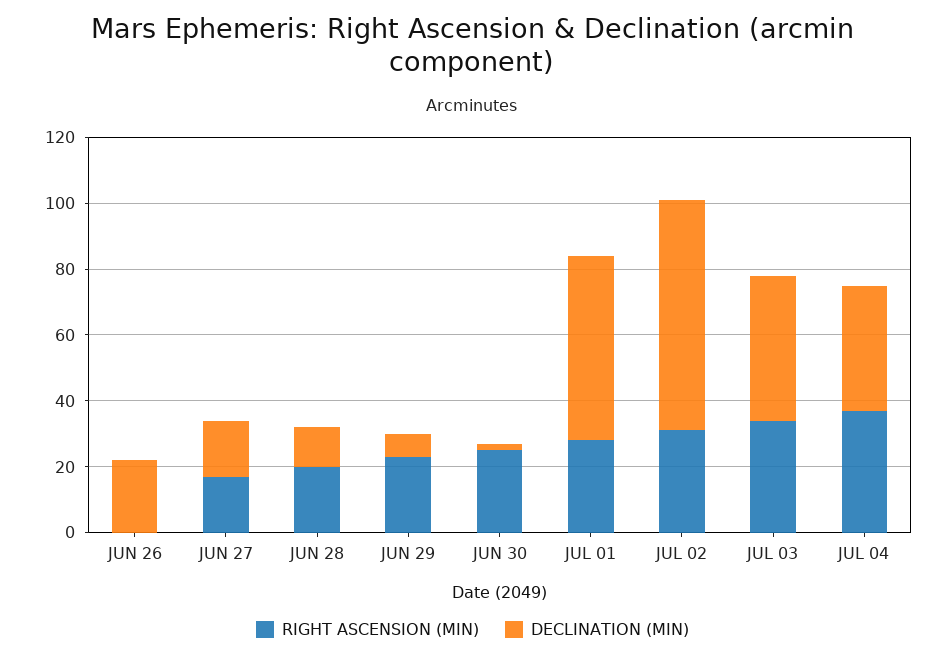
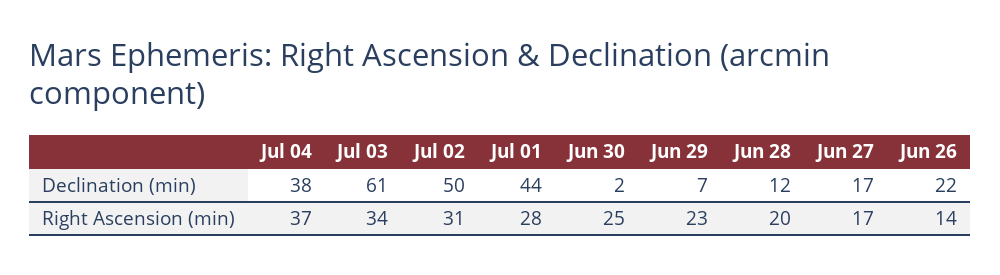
RIGHT ASCENSION (MIN), JUN 26: 0 -> 14
DECLINATION (MIN), JUL 01: 55 -> 44
DECLINATION (MIN), JUL 02: 70 -> 50
DECLINATION (MIN), JUL 03: 45 -> 61

